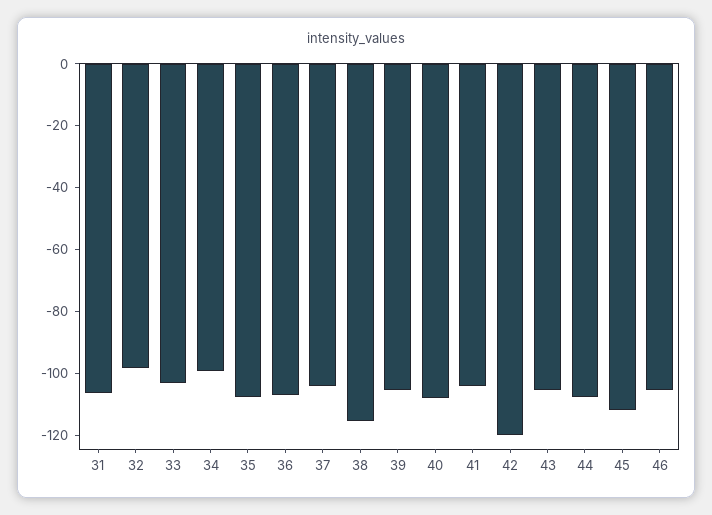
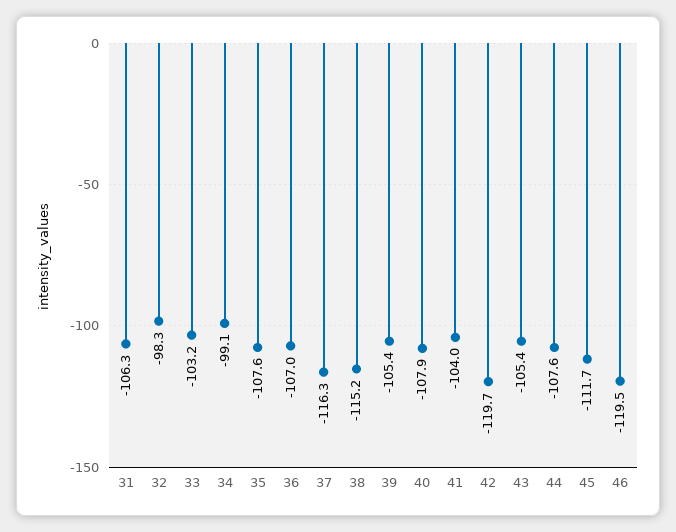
37: -105 -> -116.3
46: -105 -> -119.5

